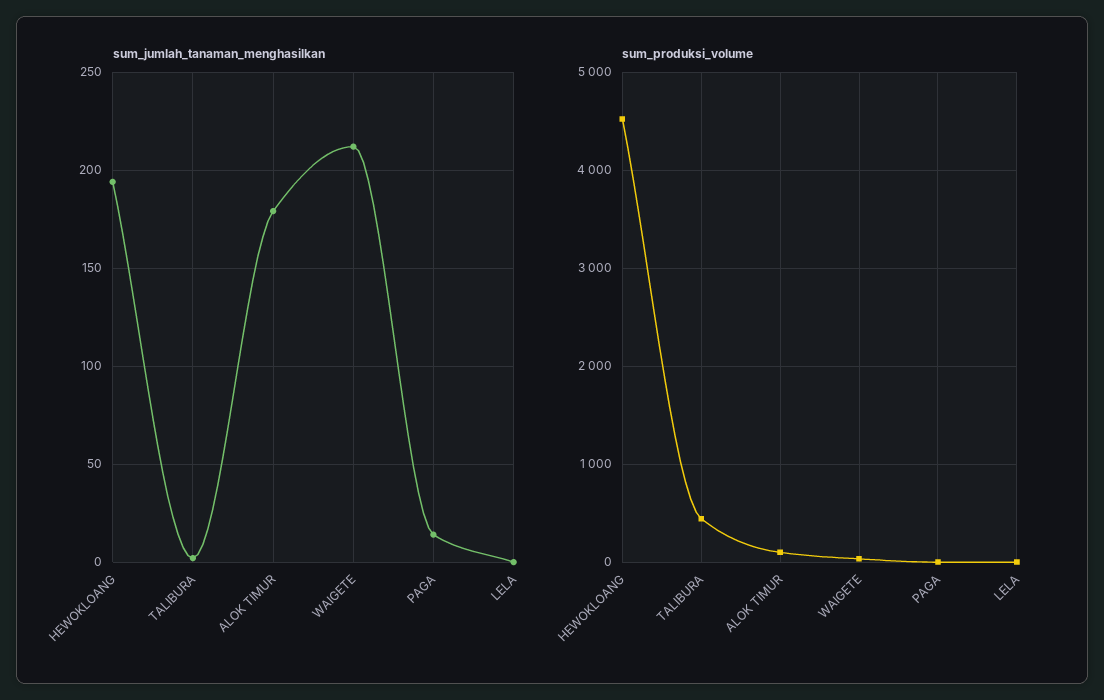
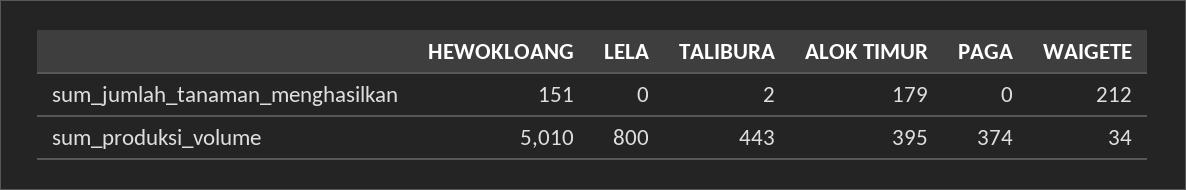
sum_jumlah_tanaman_menghasilkan, HEWOKLOANG: 195 -> 151
sum_jumlah_tanaman_menghasilkan, PAGA: 15 -> 0
sum_produksi_volume, HEWOKLOANG: 4500 -> 5010
sum_produksi_volume, ALOK TIMUR: 100 -> 395
sum_produksi_volume, PAGA: 0 -> 374
sum_produksi_volume, LELA: 0 -> 800

